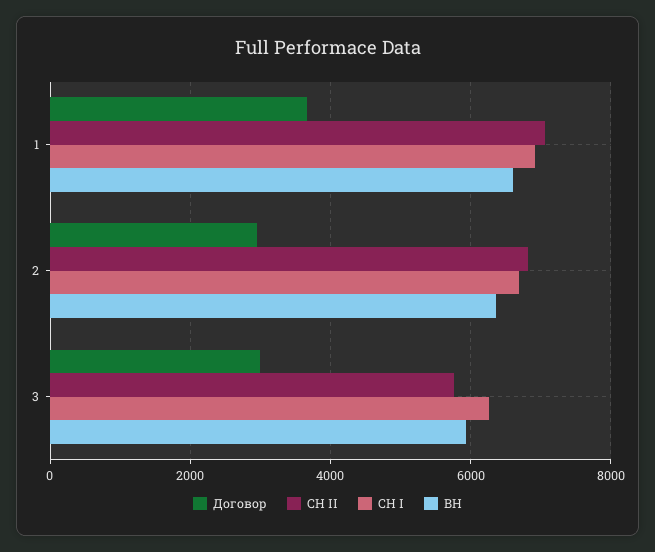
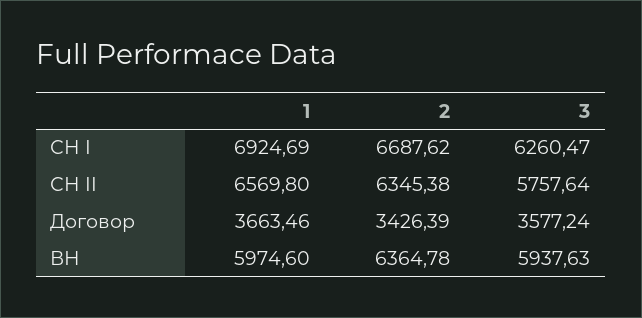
СН II, 1: 7000 -> 6569.8
ВН, 1: 6600 -> 5974.6
Договор, 2: 3000 -> 3426.39
СН II, 2: 6800 -> 6345.38
Договор, 3: 3000 -> 3577.24

